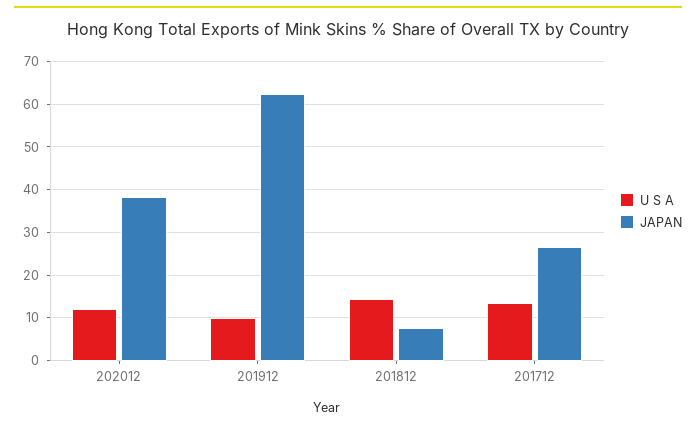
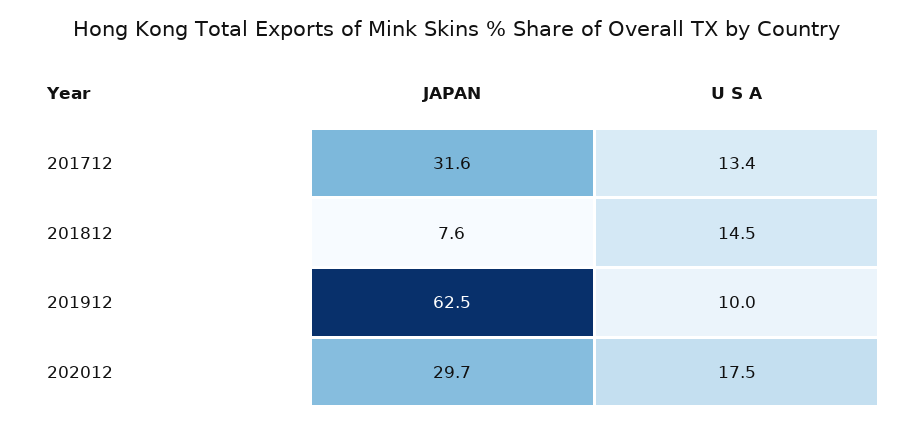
U S A, 202012: 12 -> 17.5
JAPAN, 202012: 38 -> 29.7
JAPAN, 201712: 26 -> 31.6

